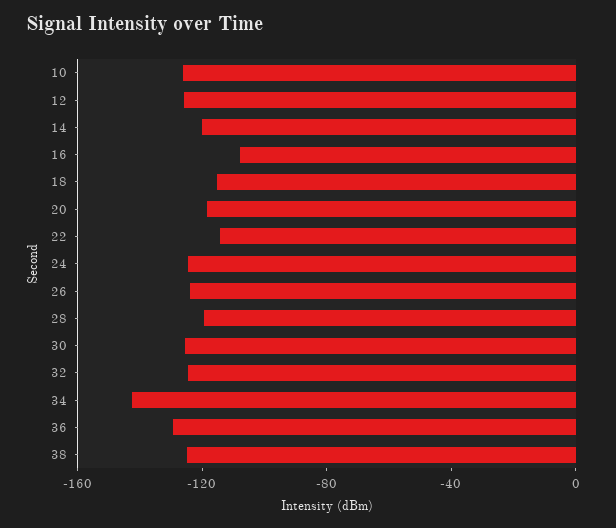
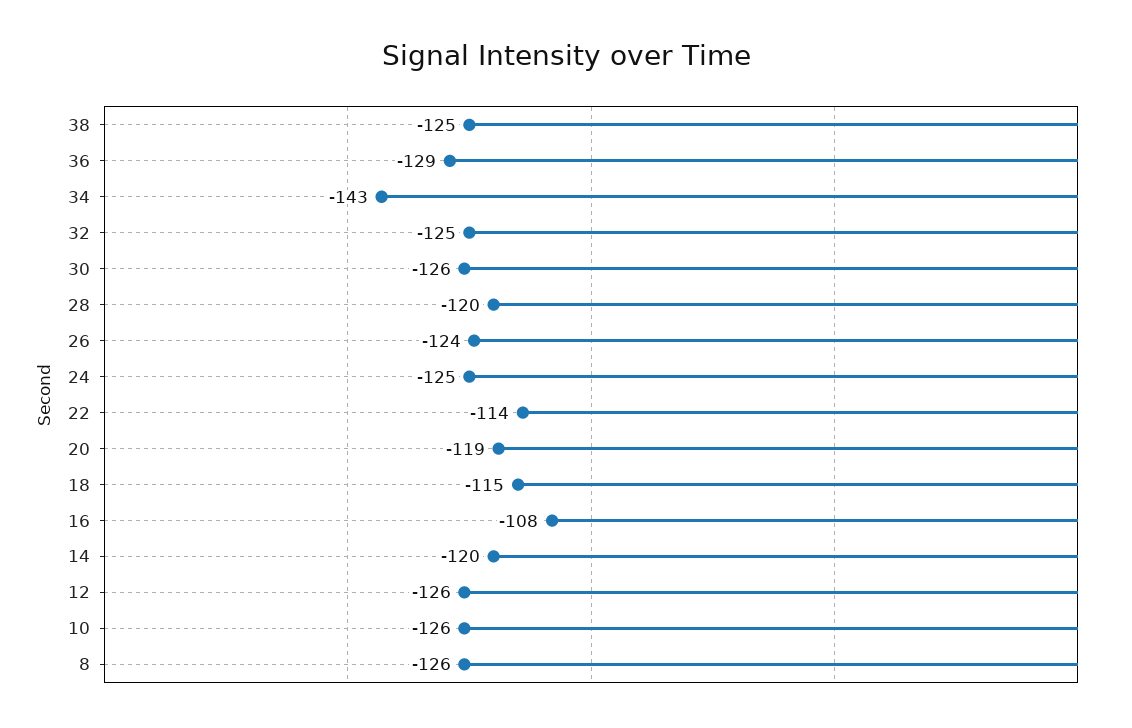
8: none -> -126

